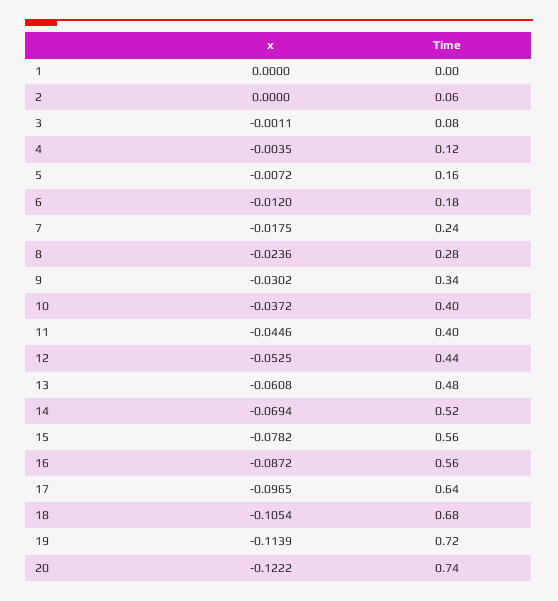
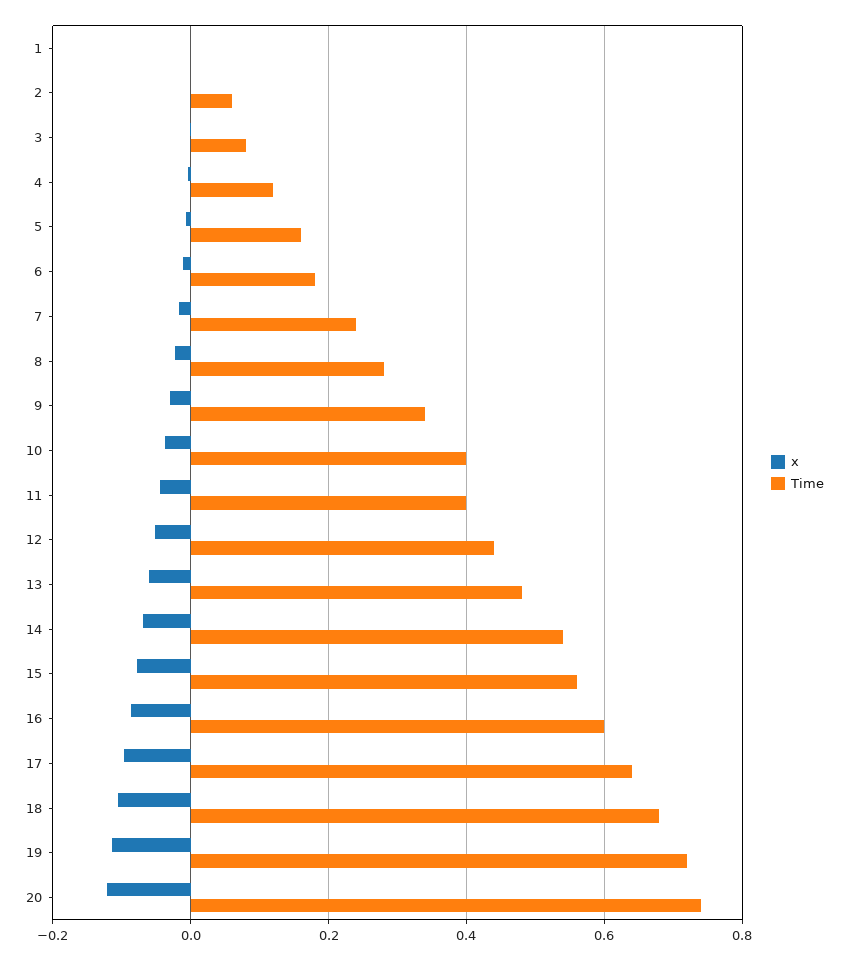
Time, 14: 0.52 -> 0.54
Time, 16: 0.56 -> 0.6

